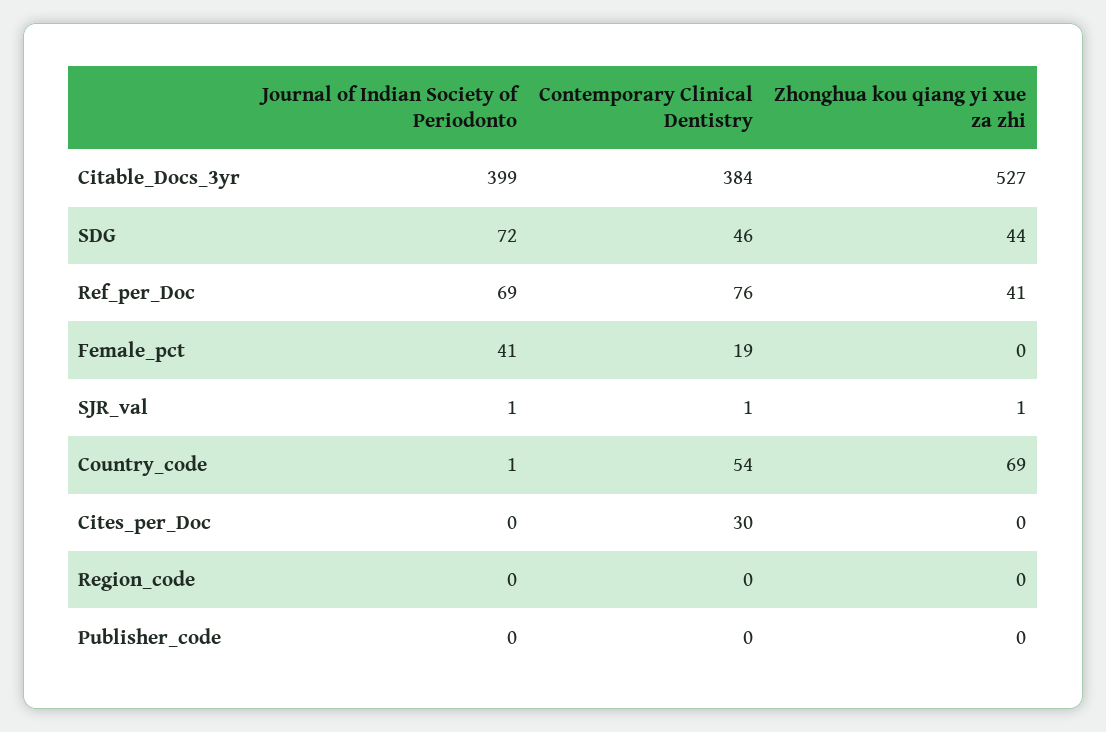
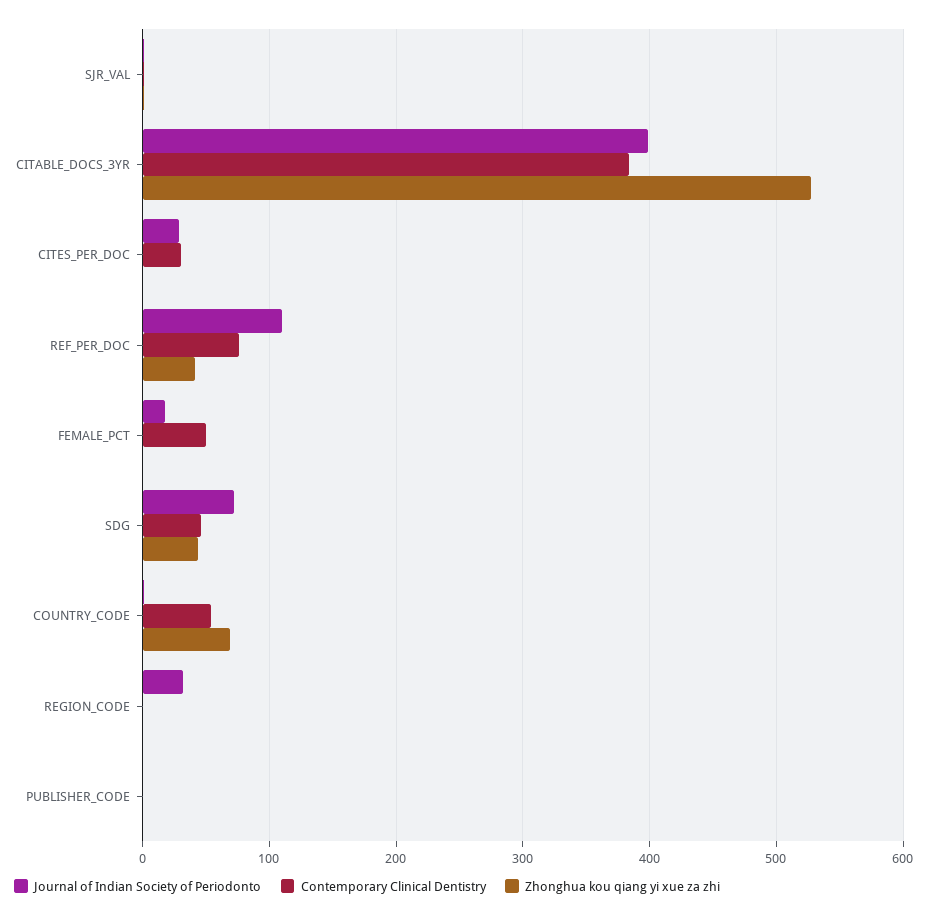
Journal of Indian Society of Periodonto, Ref_per_Doc: 69 -> 110
Journal of Indian Society of Periodonto, Female_pct: 41 -> 20
Contemporary Clinical Dentistry, Female_pct: 19 -> 50
Journal of Indian Society of Periodonto, Cites_per_Doc: 0 -> 30
Journal of Indian Society of Periodonto, Region_code: 0 -> 30

